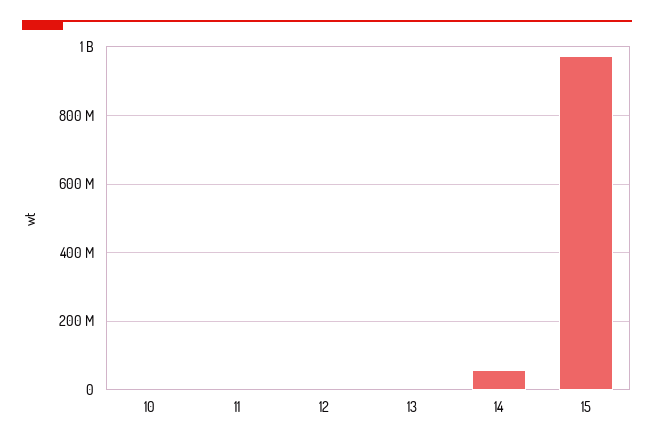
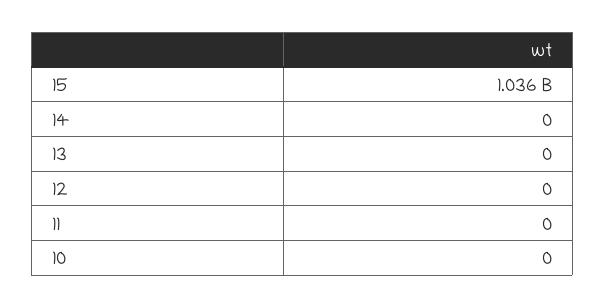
14: 60000000 -> 0
15: 980000000 -> 1036000000

